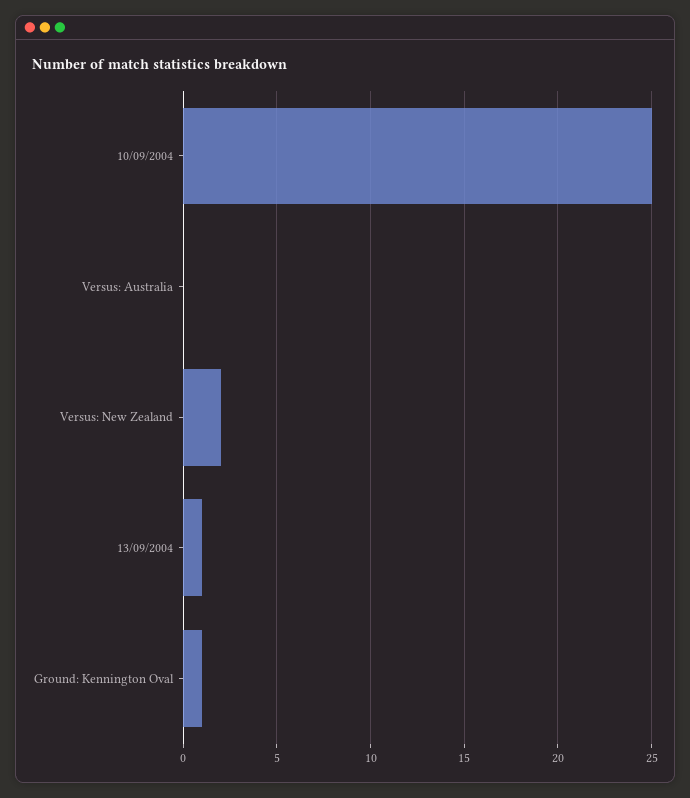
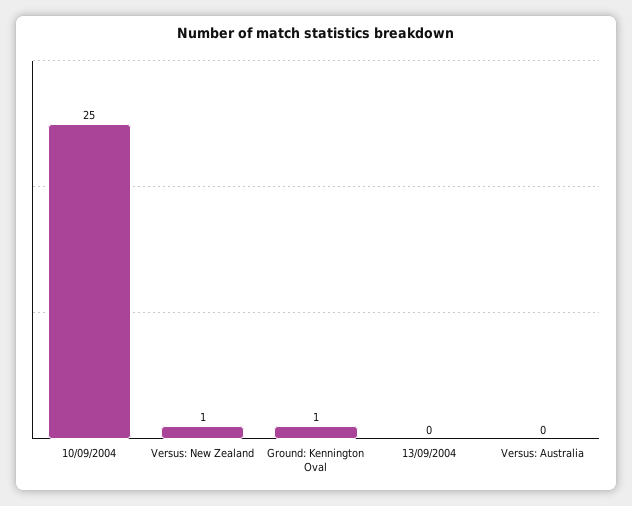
Versus: New Zealand: 2 -> 1
13/09/2004: 1 -> 0

